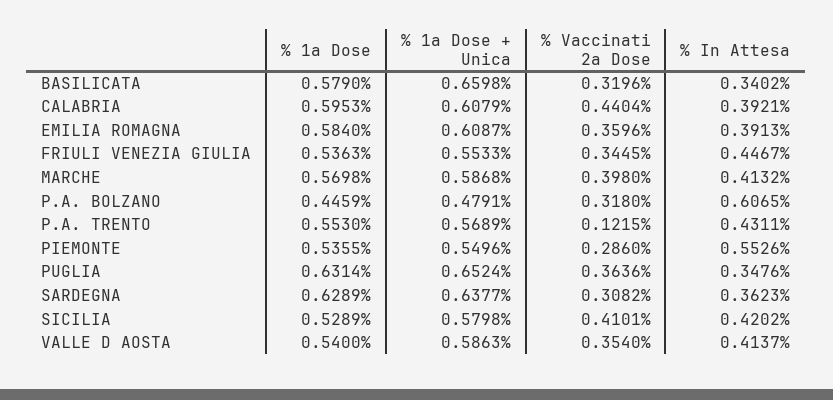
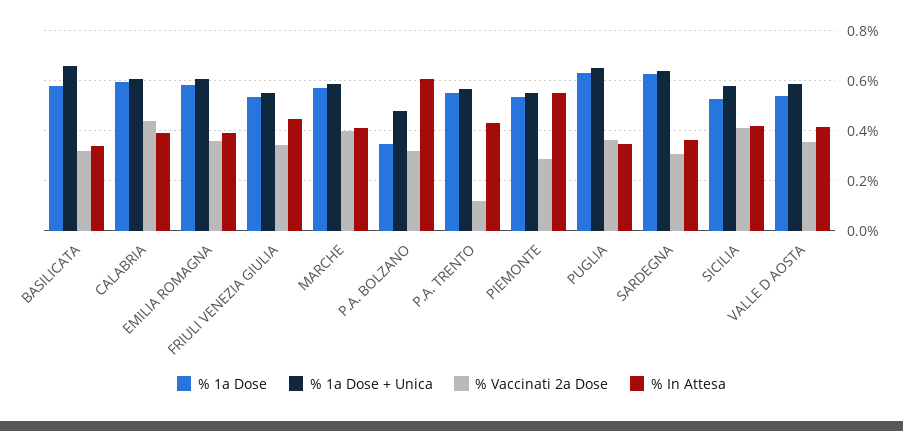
% 1a Dose, P.A. BOLZANO: 0.4459 -> 0.35

